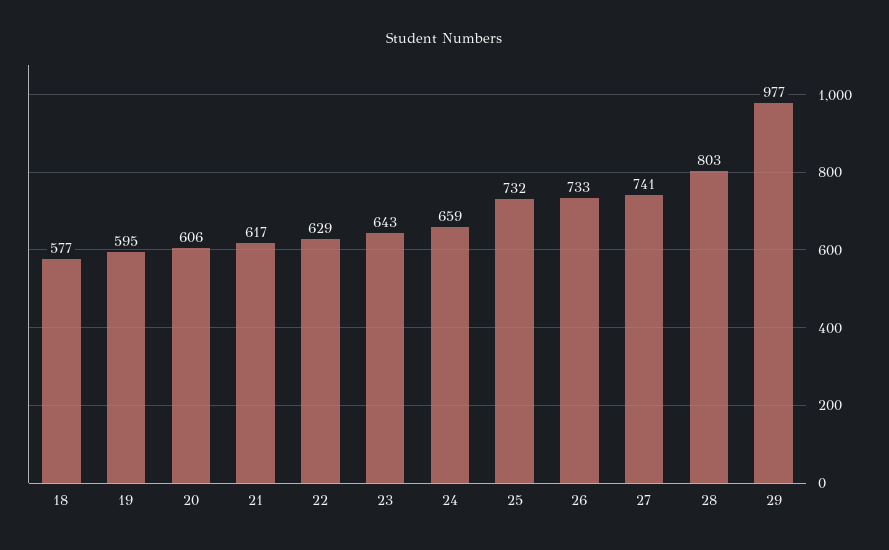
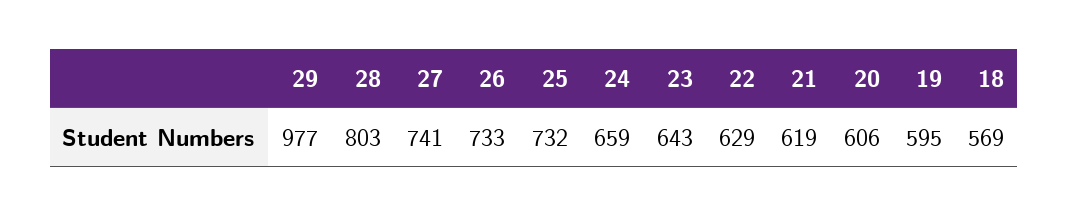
18: 577 -> 569
21: 617 -> 619

